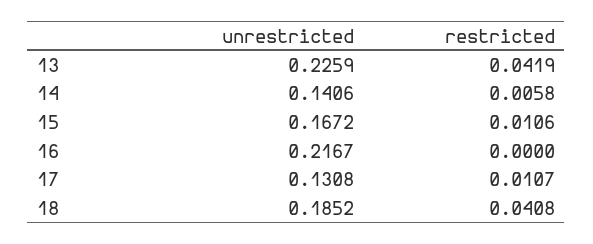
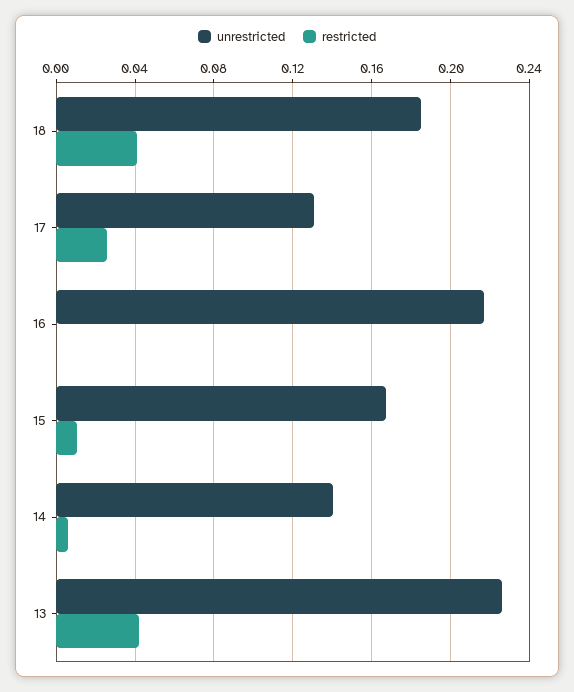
restricted, 17: 0.0107 -> 0.025

